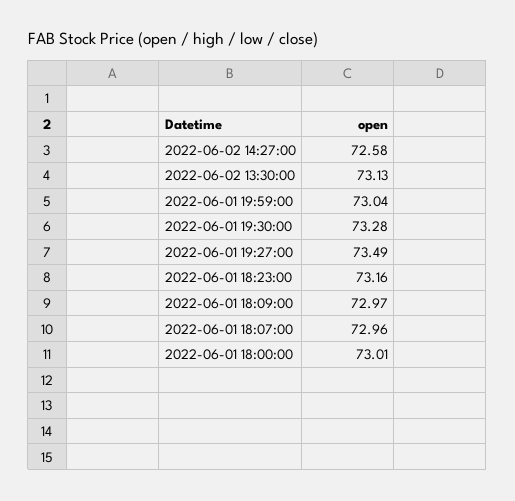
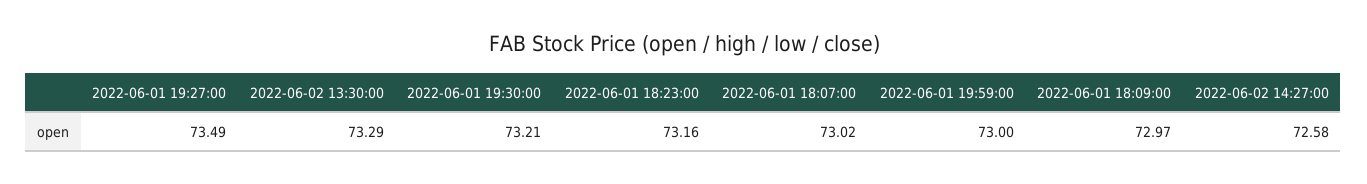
2022-06-02 13:30:00: 73.13 -> 73.29
2022-06-01 19:59:00: 73.04 -> 73
2022-06-01 19:30:00: 73.28 -> 73.21
2022-06-01 18:07:00: 72.96 -> 73.02
2022-06-01 18:00:00: 73.01 -> none

